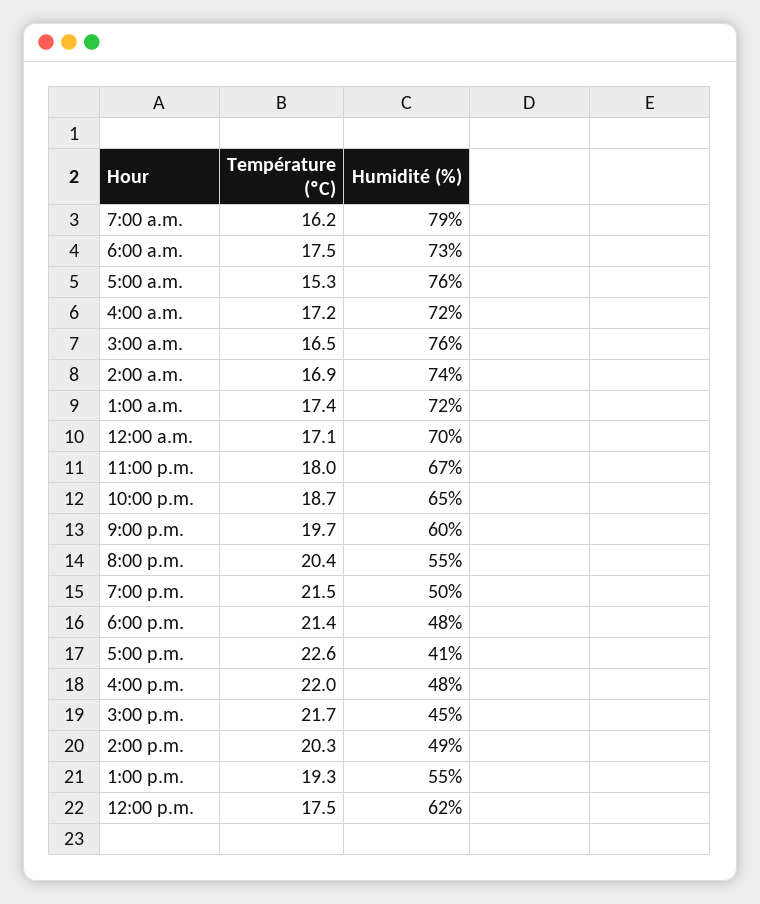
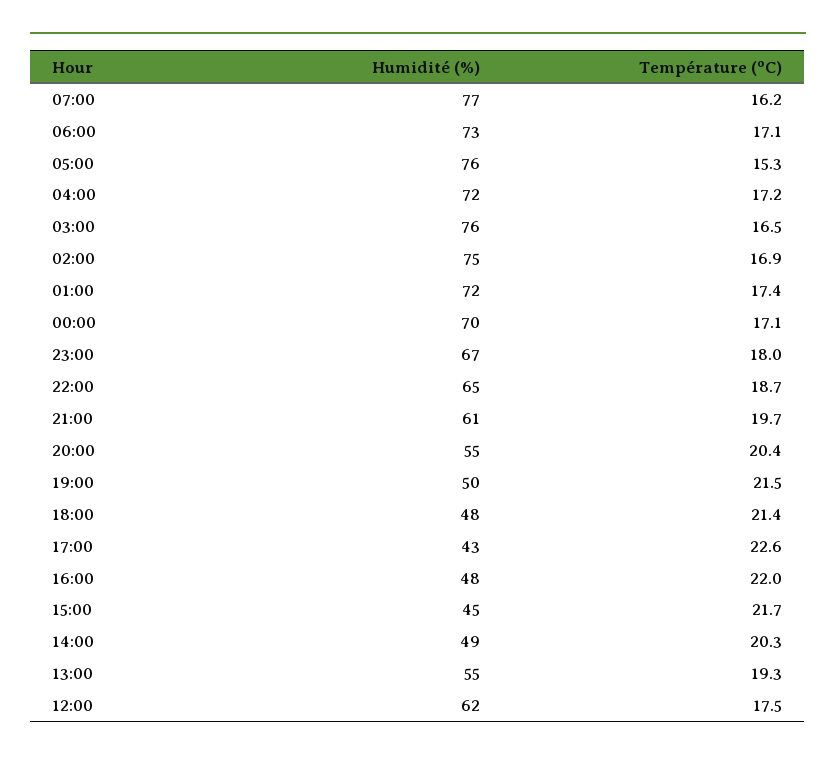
Humidité (%), 7:00 a.m.: 79 -> 77
Température (ºC), 6:00 a.m.: 17.5 -> 17.1
Humidité (%), 2:00 a.m.: 74 -> 75
Humidité (%), 9:00 p.m.: 60 -> 61
Humidité (%), 5:00 p.m.: 41 -> 43

